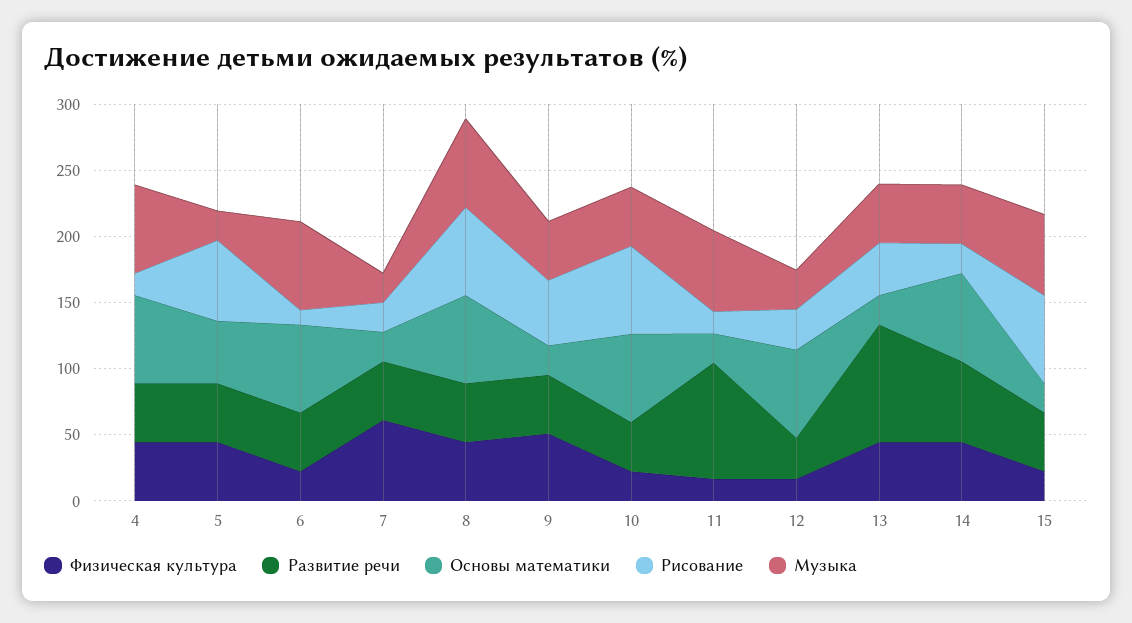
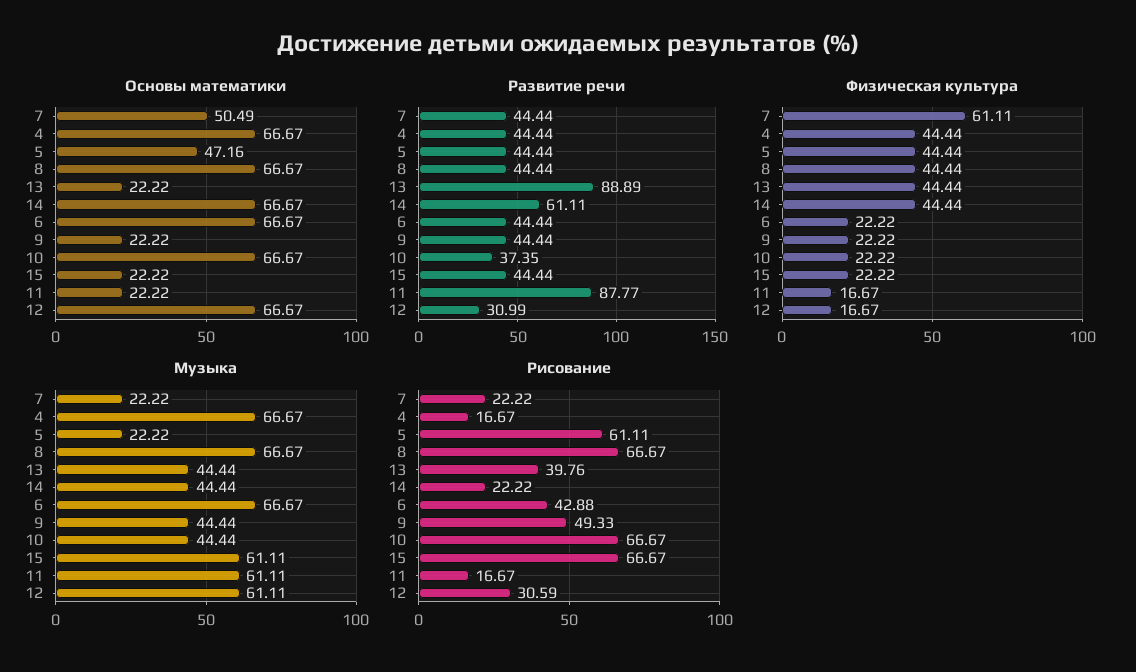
Рисование, 6: 10 -> 42.88
Основы математики, 7: 20 -> 50.49
Физическая культура, 9: 50 -> 22.22
Музыка, 12: 30 -> 61.11

